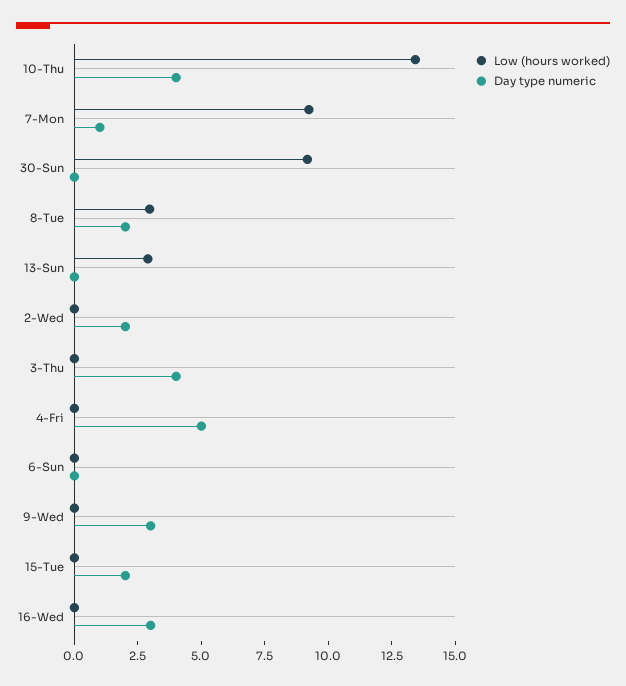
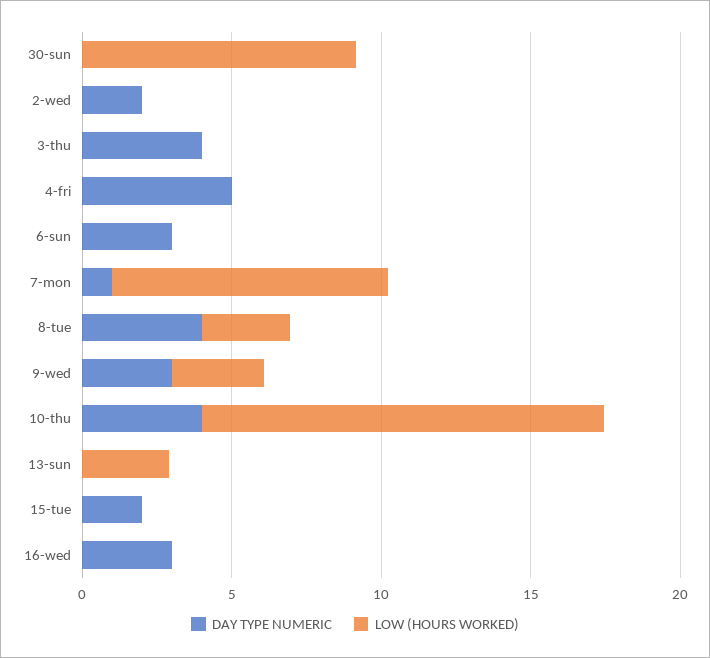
Day type numeric, 8-Tue: 2 -> 4
Day type numeric, 6-Sun: 0 -> 3
Low (hours worked), 9-Wed: 0 -> 3

